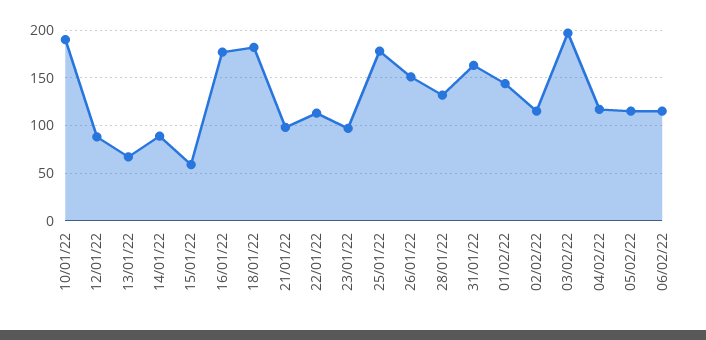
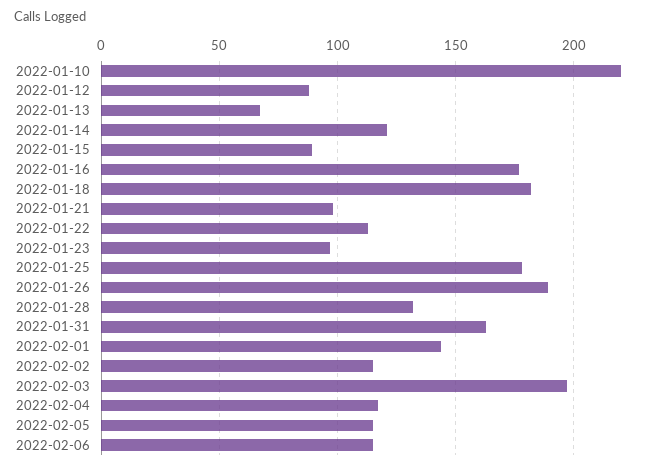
10/01/22: 190 -> 220
14/01/22: 90 -> 120
15/01/22: 60 -> 90
26/01/22: 150 -> 190

